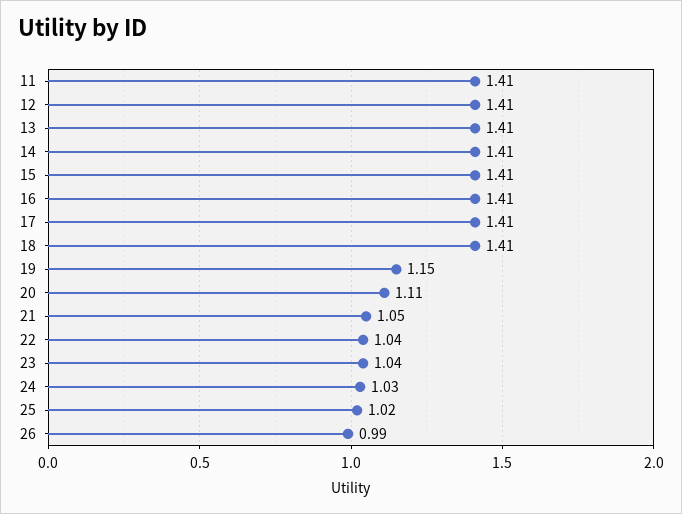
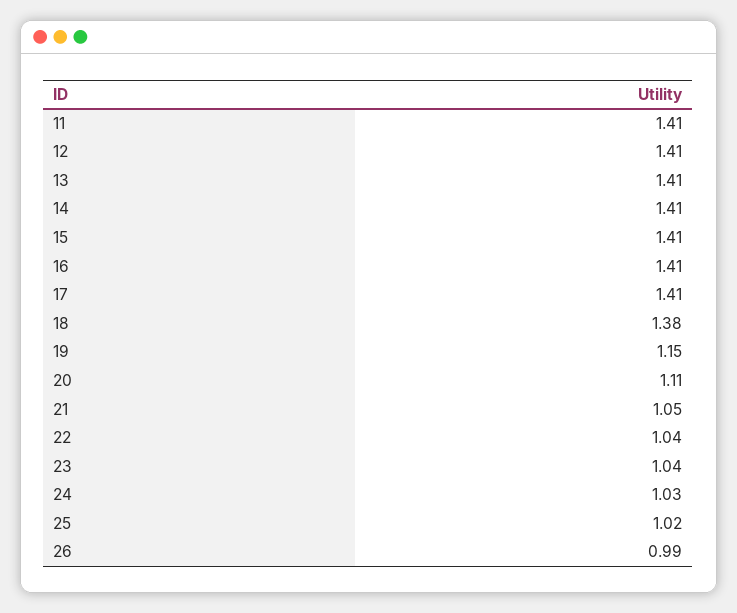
18: 1.41 -> 1.38

